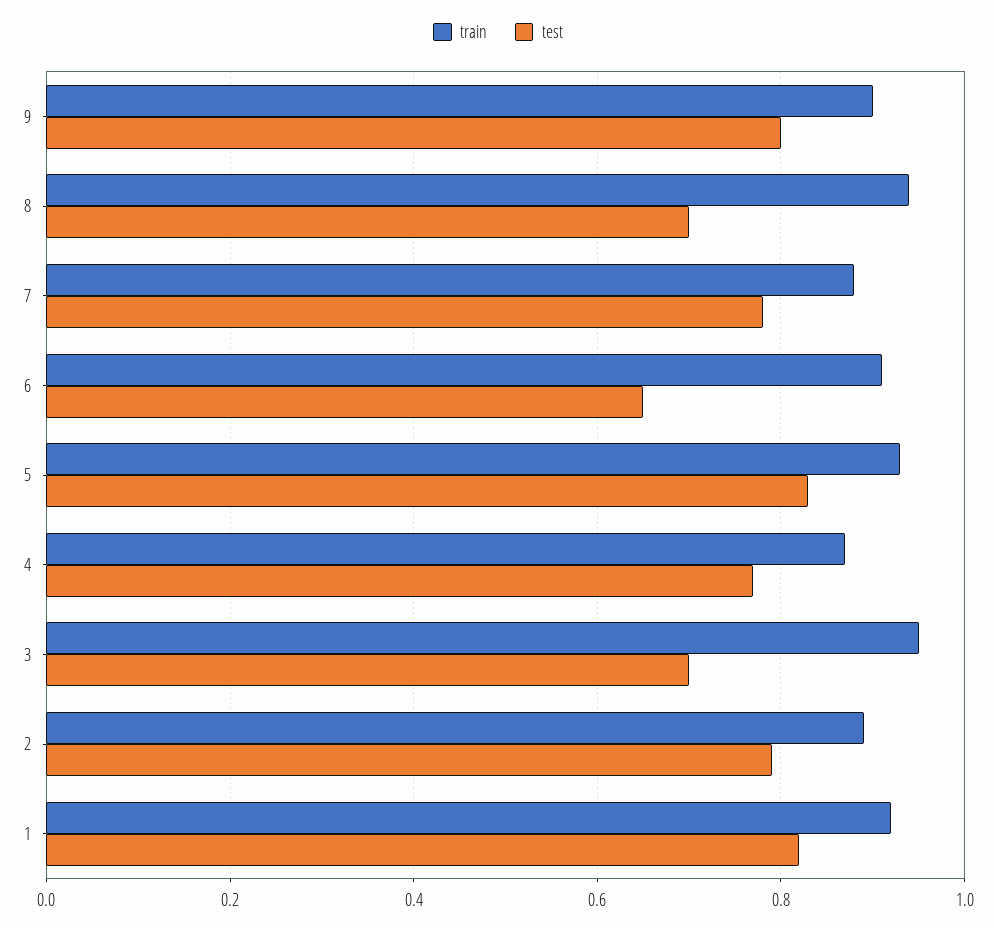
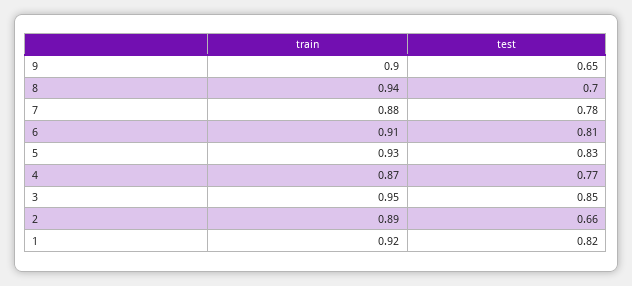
test, 9: 0.8 -> 0.65
test, 6: 0.65 -> 0.81
test, 3: 0.7 -> 0.85
test, 2: 0.8 -> 0.66

